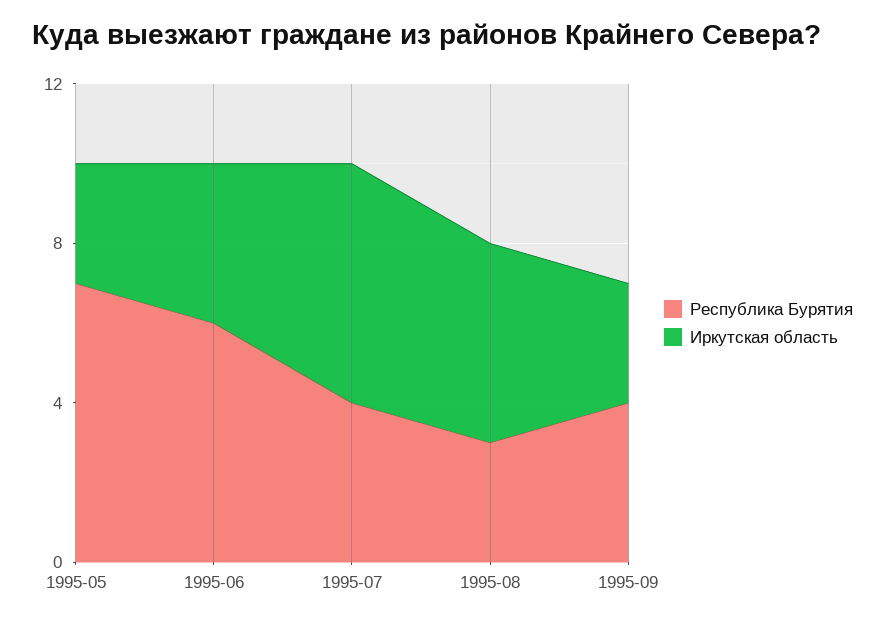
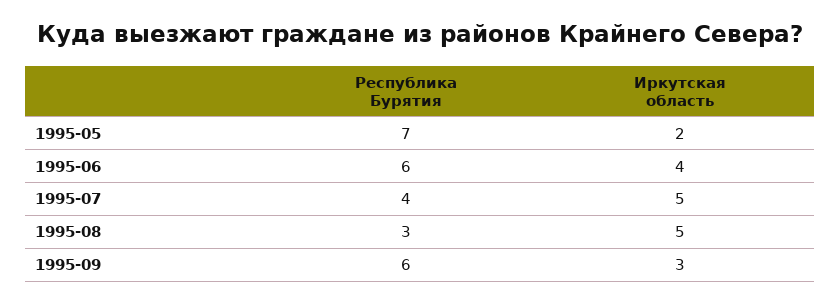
Иркутская область, 1995-05: 3 -> 2
Иркутская область, 1995-07: 6 -> 5
Республика Бурятия, 1995-09: 4 -> 6

